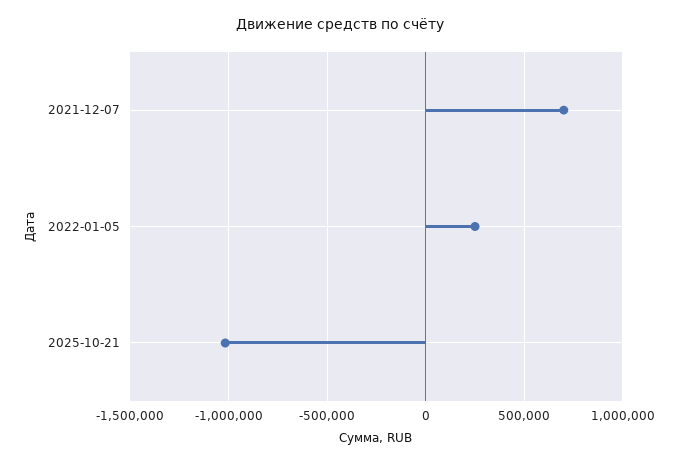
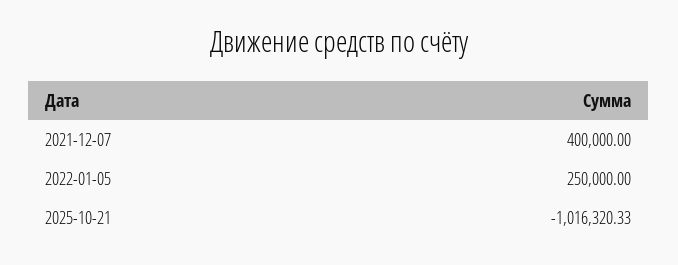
2021-12-07: 700000 -> 400000

